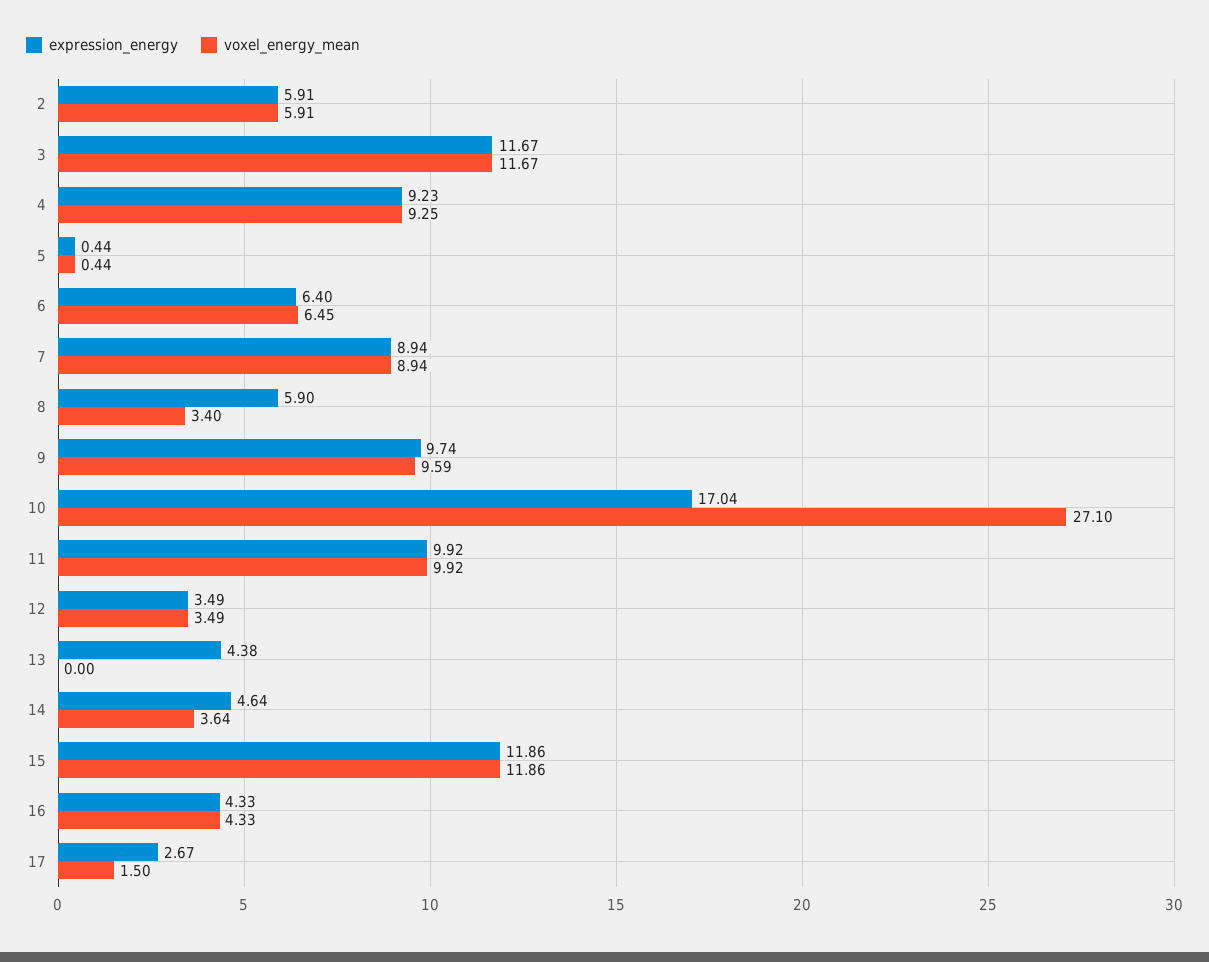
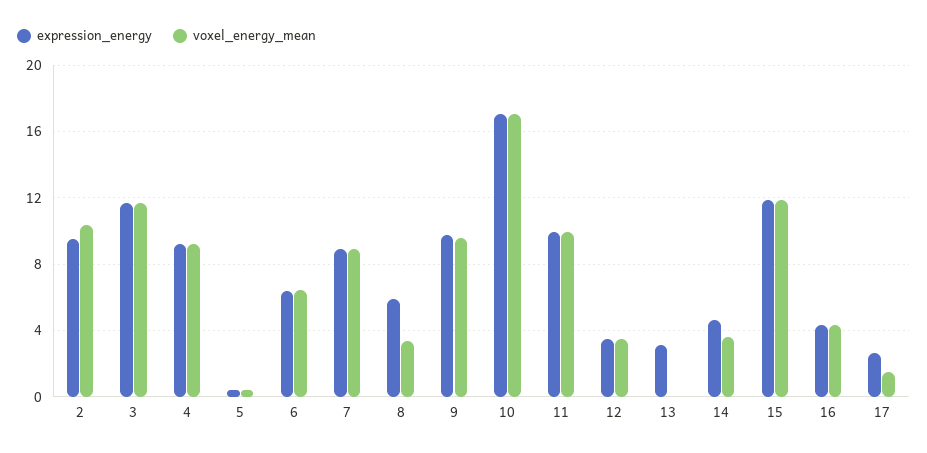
expression_energy, 2: 5.91 -> 9.5
voxel_energy_mean, 2: 5.91 -> 10.5
voxel_energy_mean, 10: 27.1 -> 17
expression_energy, 13: 4.38 -> 3

